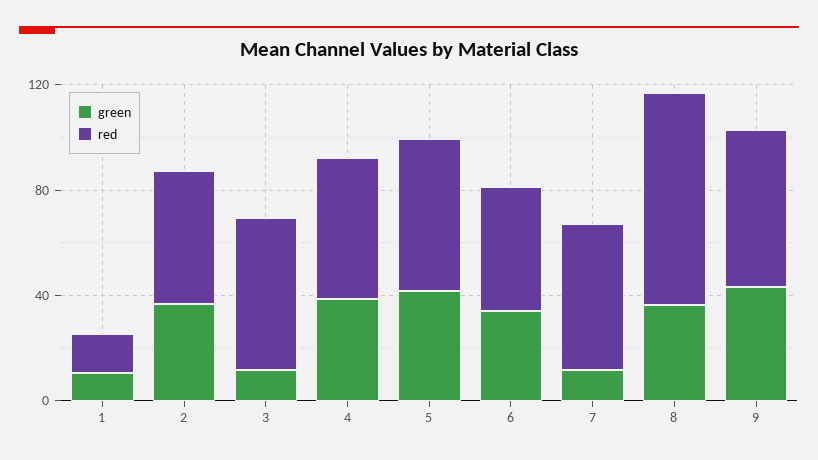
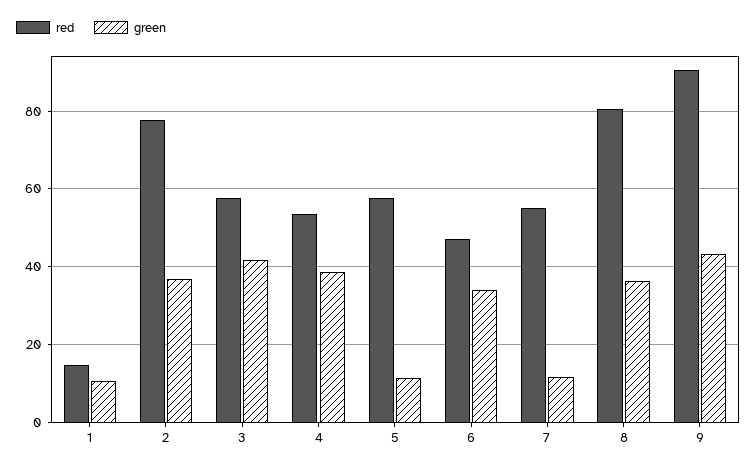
red, 2: 50 -> 78
green, 3: 10 -> 42
green, 5: 40 -> 12
red, 9: 60 -> 90

